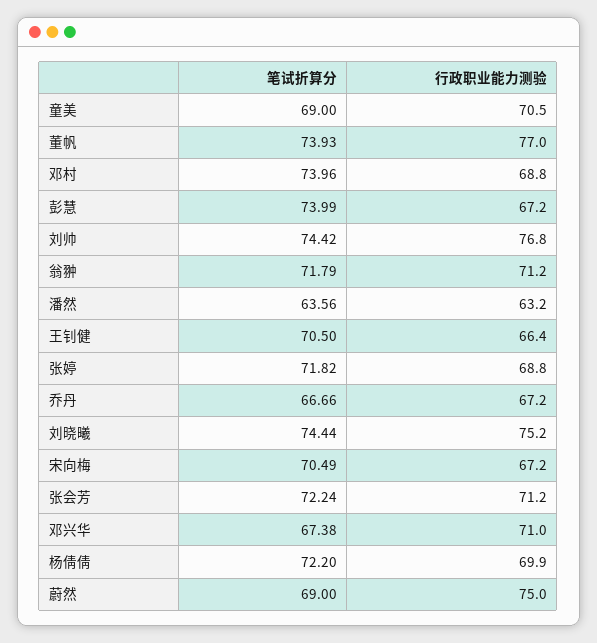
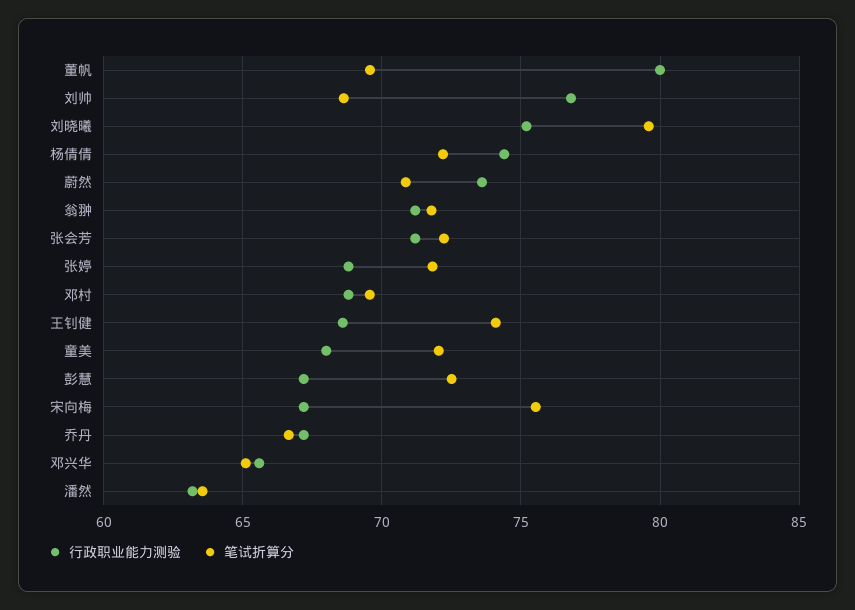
笔试折算分, 童美: 69 -> 72
行政职业能力测验, 童美: 70.5 -> 68
笔试折算分, 董帆: 73.93 -> 69.5
行政职业能力测验, 董帆: 77 -> 80
笔试折算分, 邓村: 73.96 -> 69.5
笔试折算分, 彭慧: 73.99 -> 72.5
笔试折算分, 刘帅: 74.42 -> 68.5
笔试折算分, 王钊健: 70.5 -> 74
行政职业能力测验, 王钊健: 66.4 -> 68.5
笔试折算分, 刘晓曦: 74.44 -> 79.5
笔试折算分, 宋向梅: 70.49 -> 75.5
笔试折算分, 邓兴华: 67.38 -> 65
行政职业能力测验, 邓兴华: 71 -> 65.5
行政职业能力测验, 杨倩倩: 69.9 -> 74.5
笔试折算分, 蔚然: 69 -> 71
行政职业能力测验, 蔚然: 75 -> 73.5

